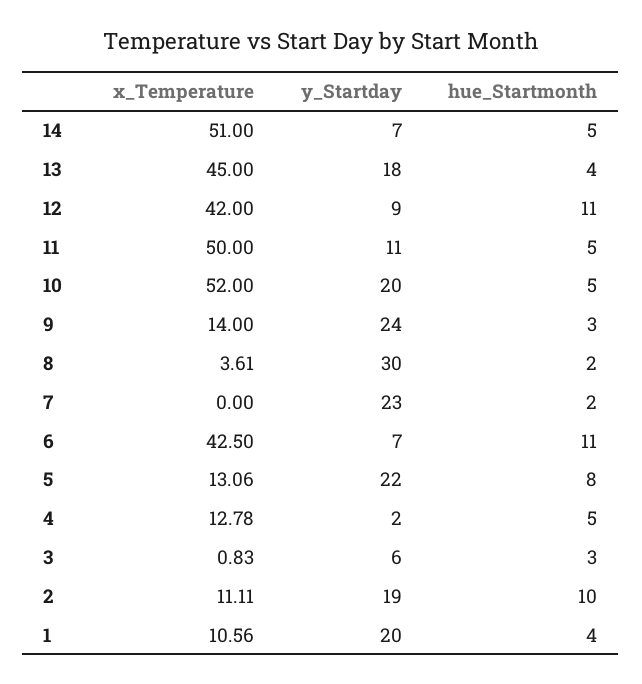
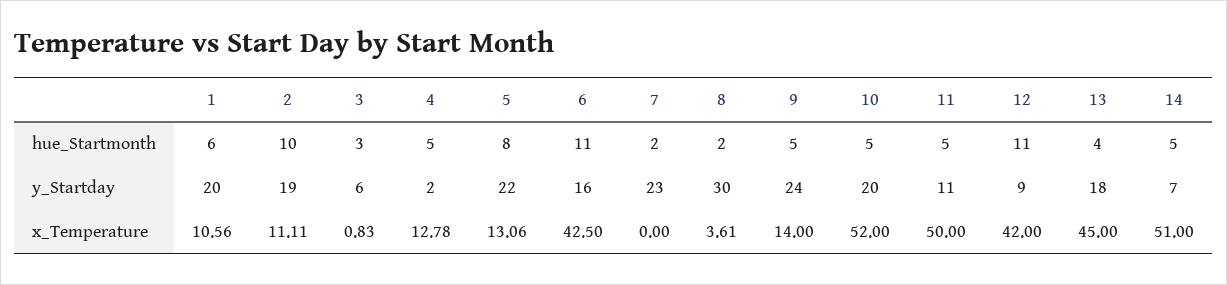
hue_Startmonth, 9: 3 -> 5
y_Startday, 6: 7 -> 16
hue_Startmonth, 1: 4 -> 6

